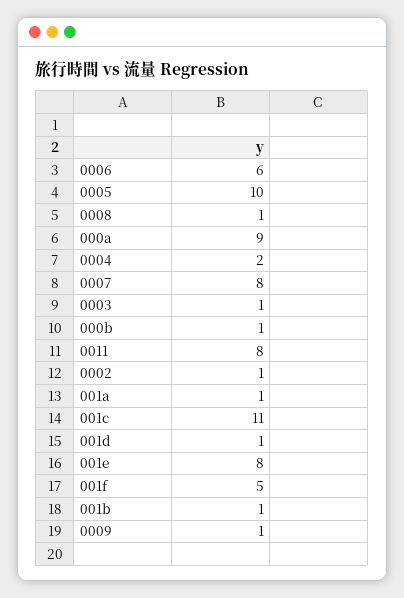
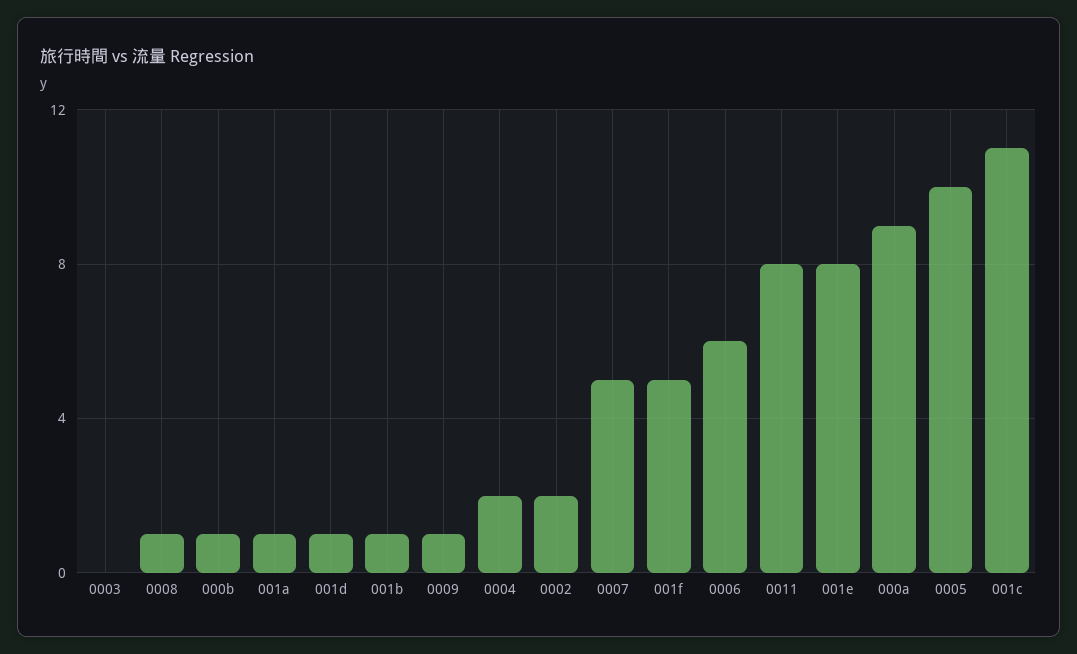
0007: 8 -> 5
0003: 1 -> 0
0002: 1 -> 2

